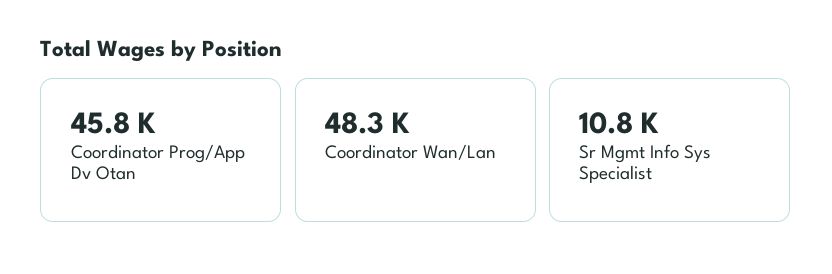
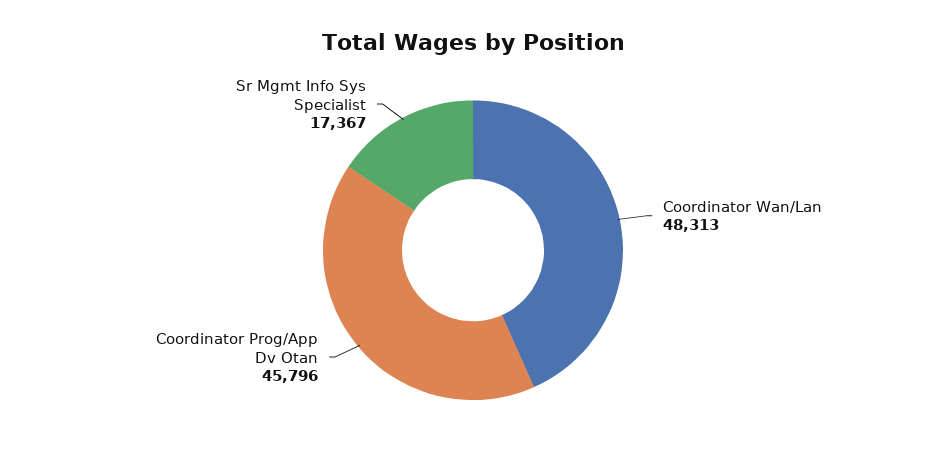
Sr Mgmt Info Sys Specialist: 10800 -> 17367

